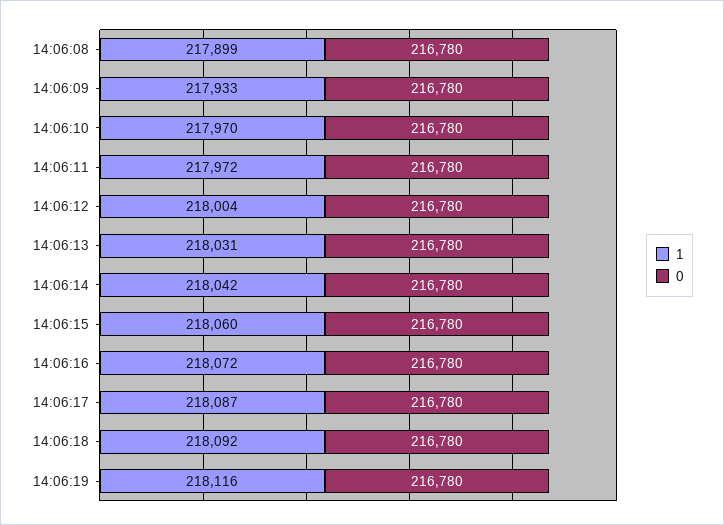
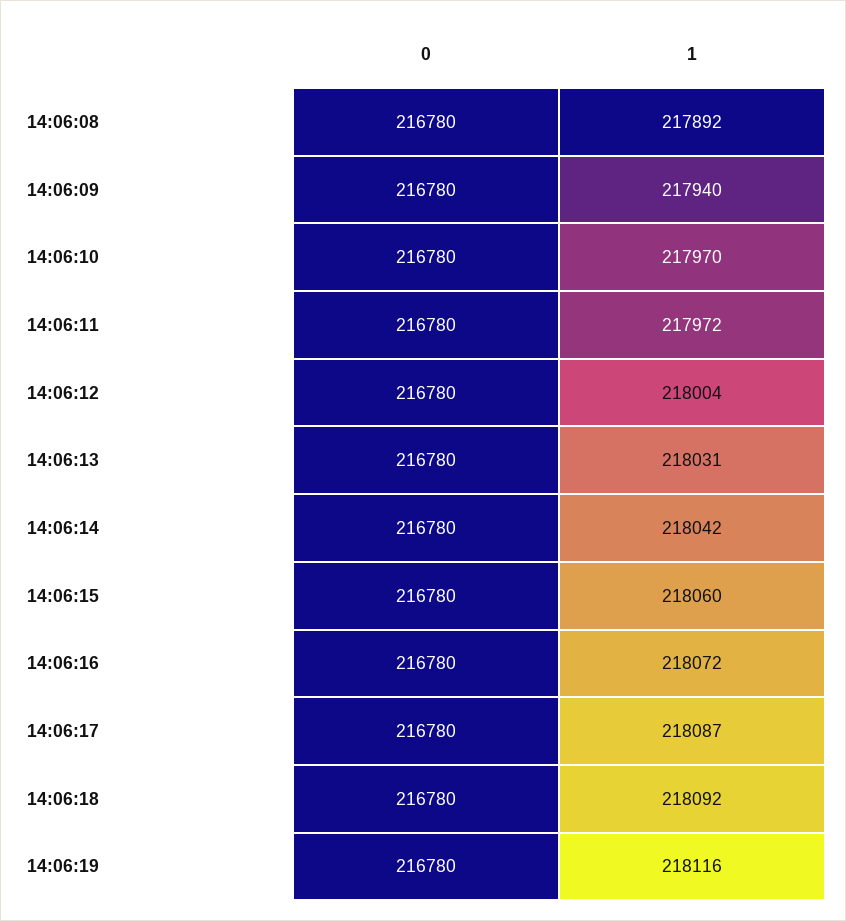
1, 14:06:08: 217899 -> 217892
1, 14:06:09: 217933 -> 217940

